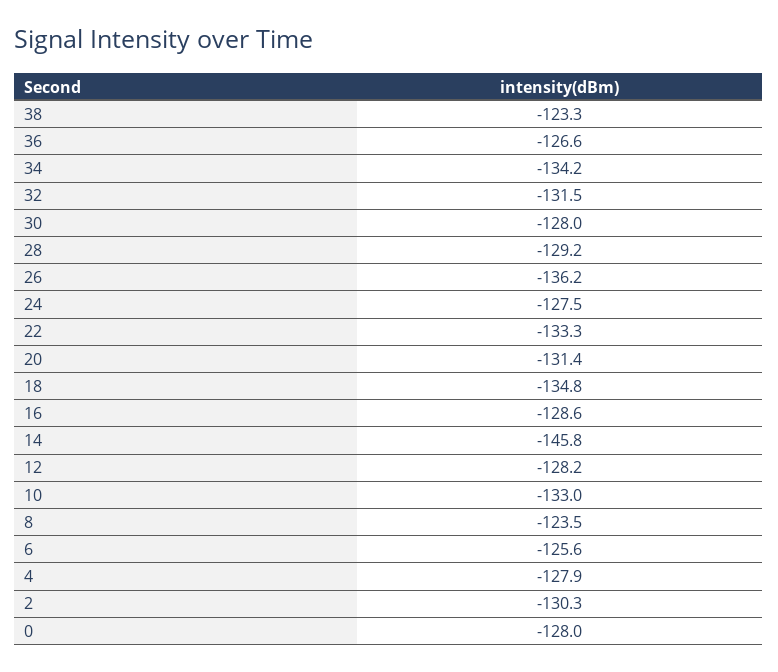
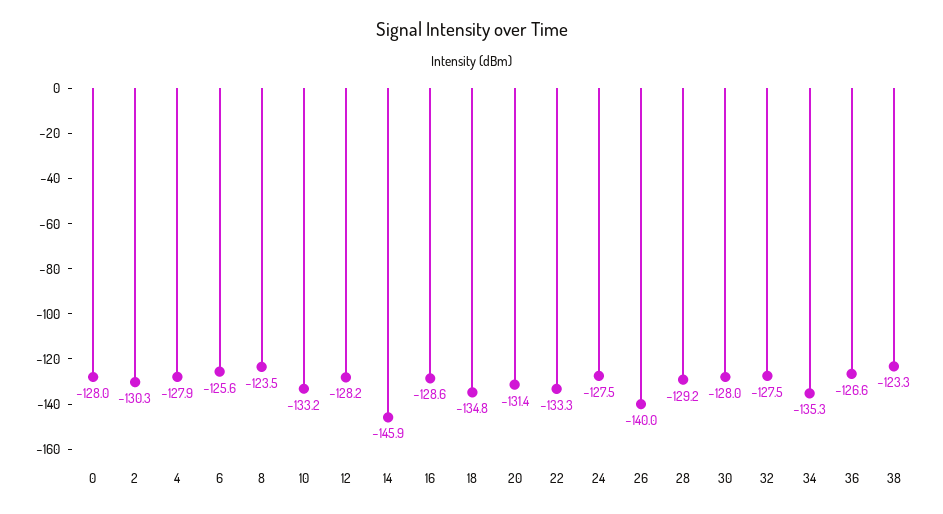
34: -134.2 -> -135.3
32: -131.5 -> -127.5
26: -136.2 -> -140
14: -145.8 -> -145.9
10: -133 -> -133.2

